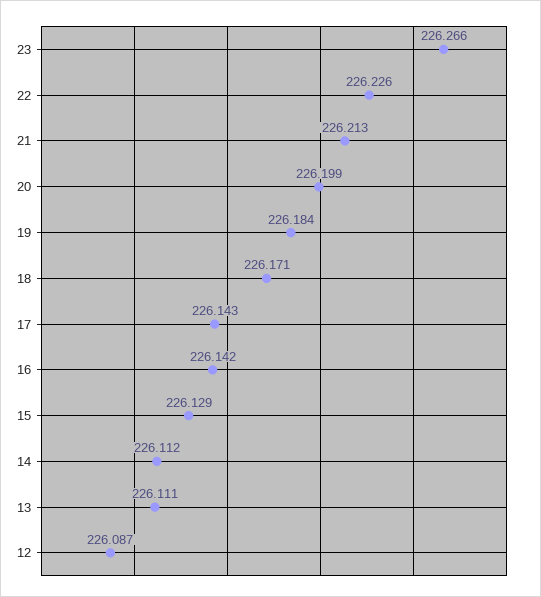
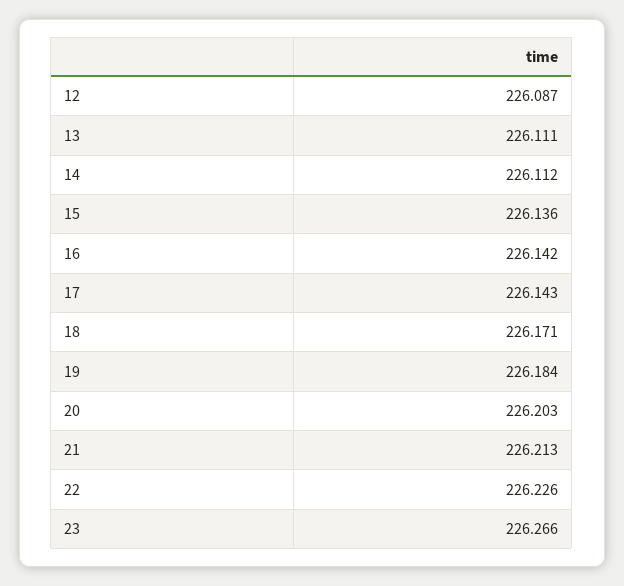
20: 226.199 -> 226.203
15: 226.129 -> 226.136

